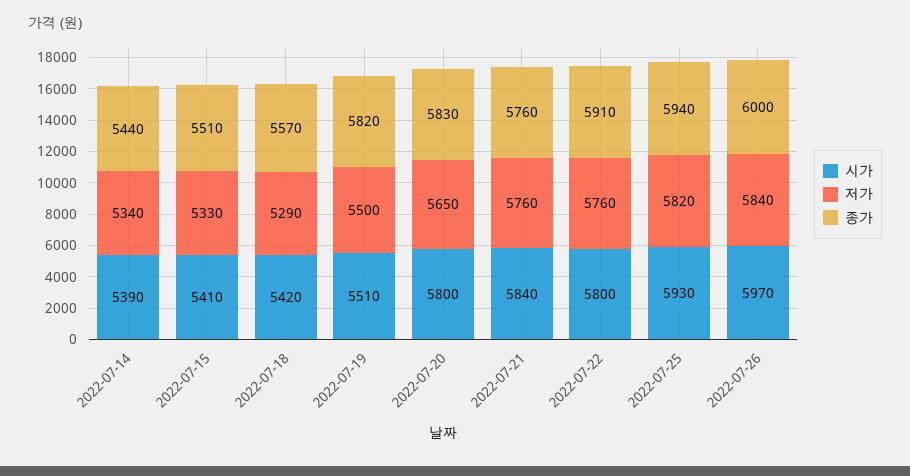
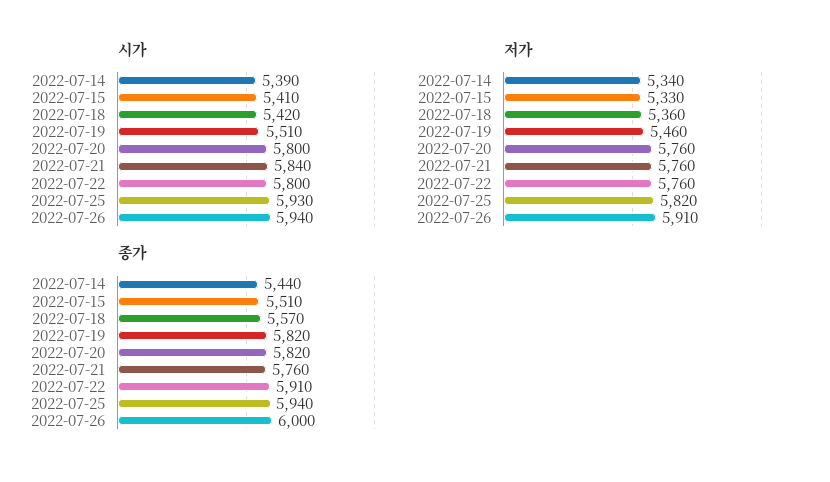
저가, 2022-07-18: 5290 -> 5360
저가, 2022-07-19: 5500 -> 5460
저가, 2022-07-20: 5650 -> 5760
종가, 2022-07-20: 5830 -> 5820
시가, 2022-07-26: 5970 -> 5940
저가, 2022-07-26: 5840 -> 5910

